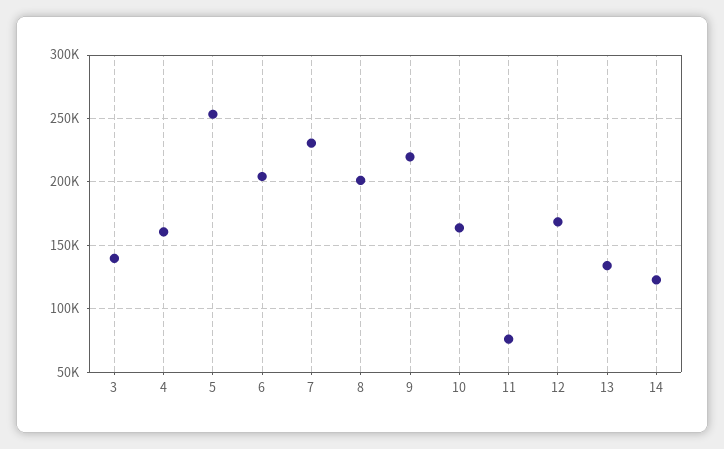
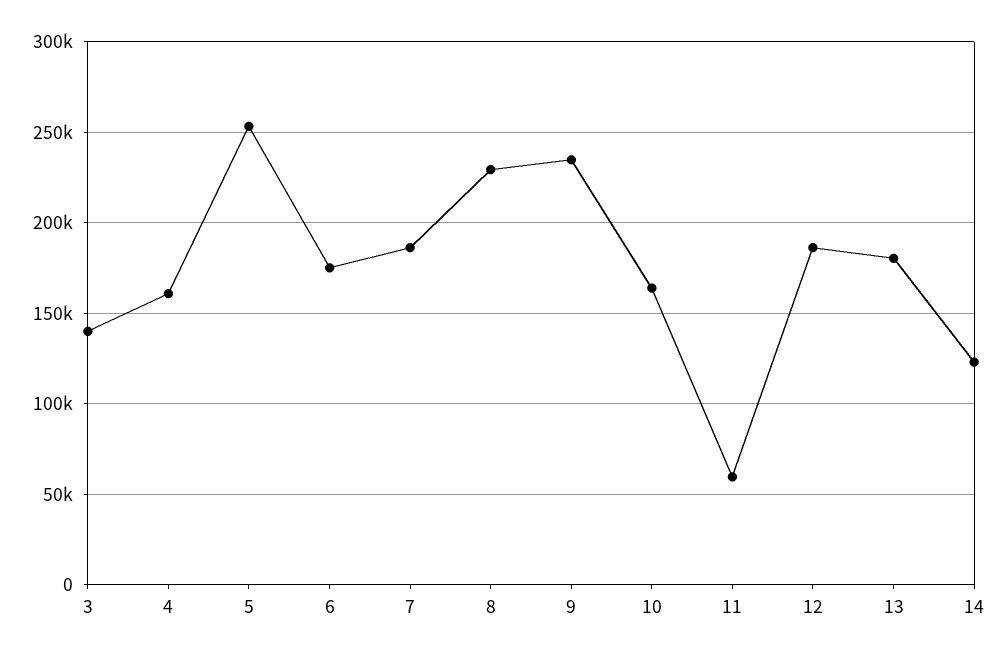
6: 205000 -> 175000
7: 230000 -> 185000
8: 200000 -> 230000
9: 220000 -> 235000
11: 75000 -> 60000
12: 170000 -> 185000
13: 135000 -> 180000

